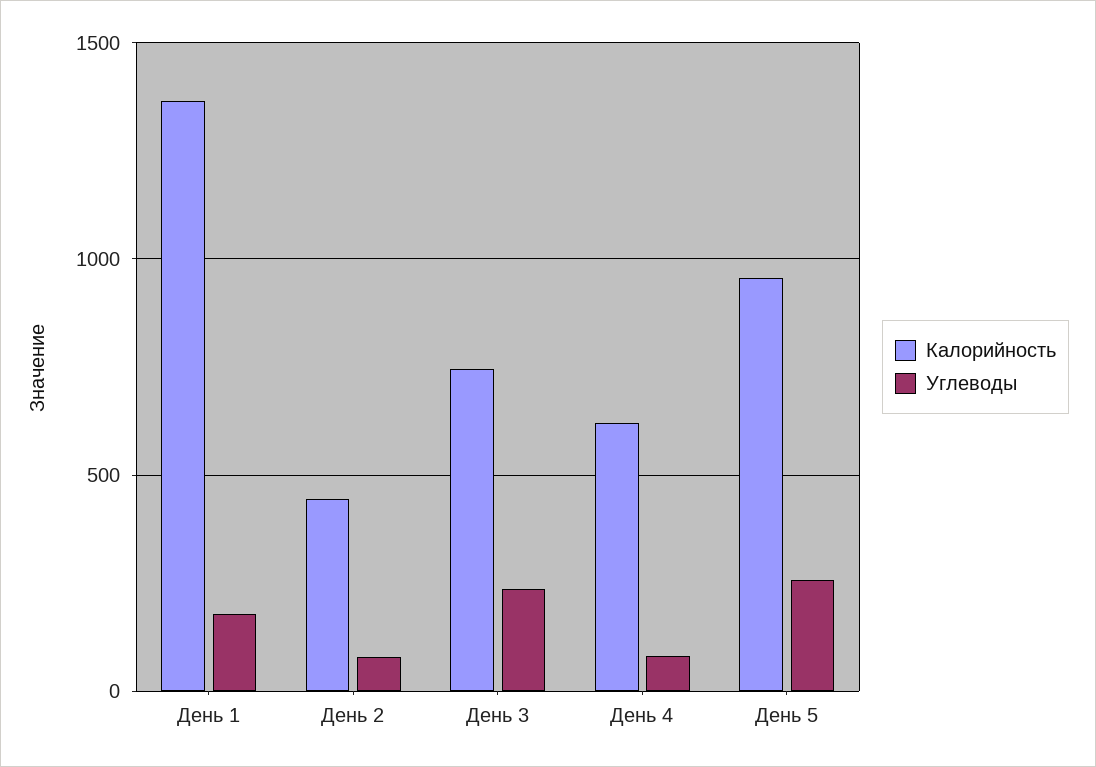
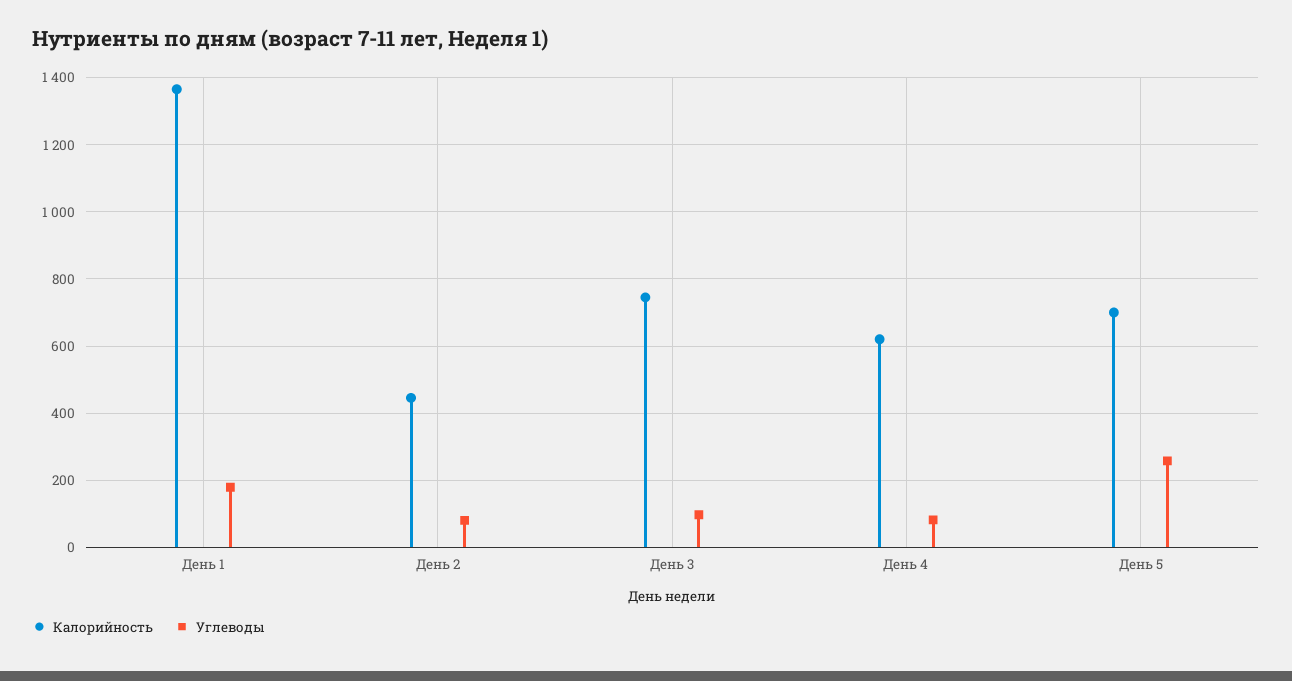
Углеводы, День 3: 250 -> 100
Калорийность, День 5: 950 -> 700

